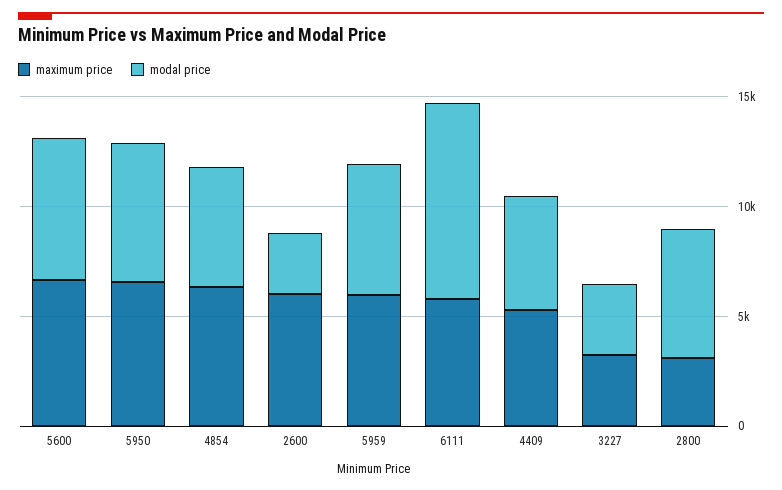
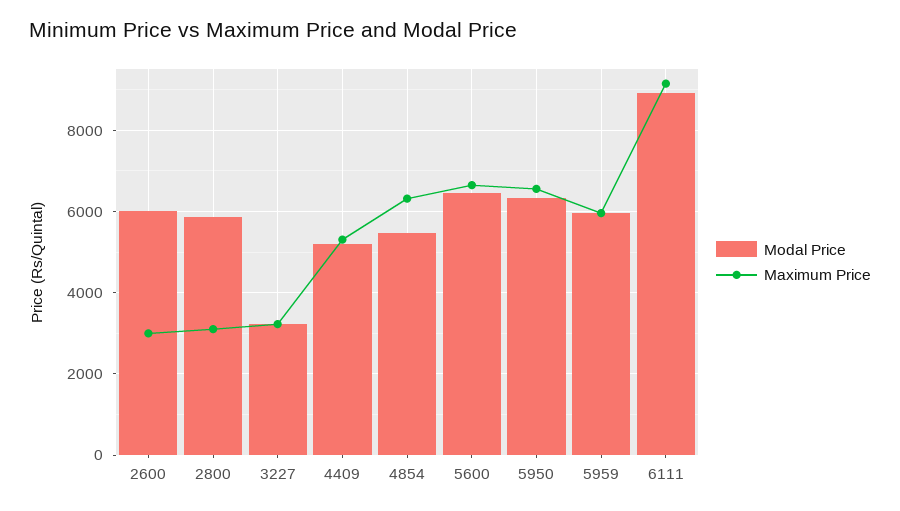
maximum price, 2600: 6000 -> 3000
modal price, 2600: 3000 -> 6000
maximum price, 6111: 6000 -> 9200

